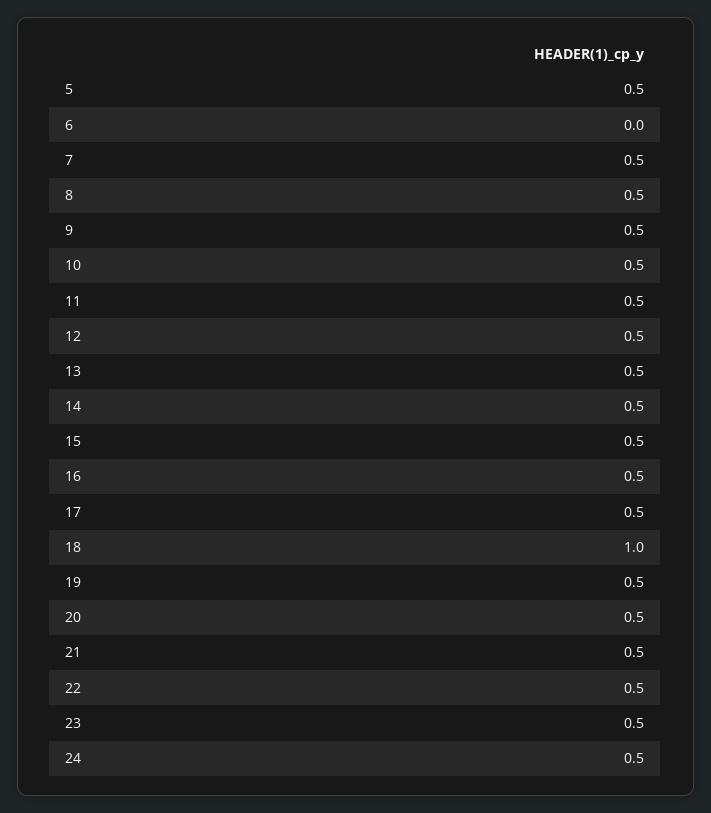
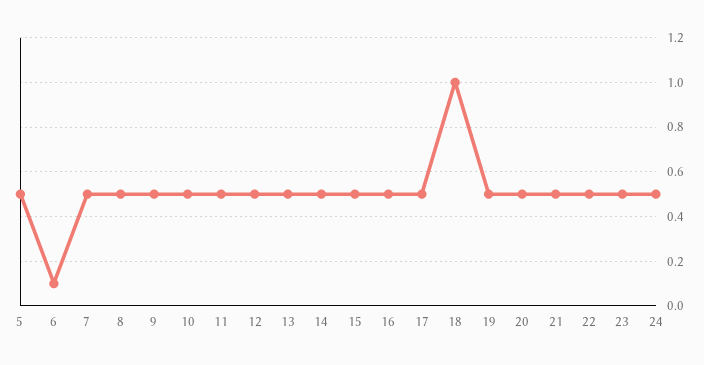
6: 0 -> 0.1

